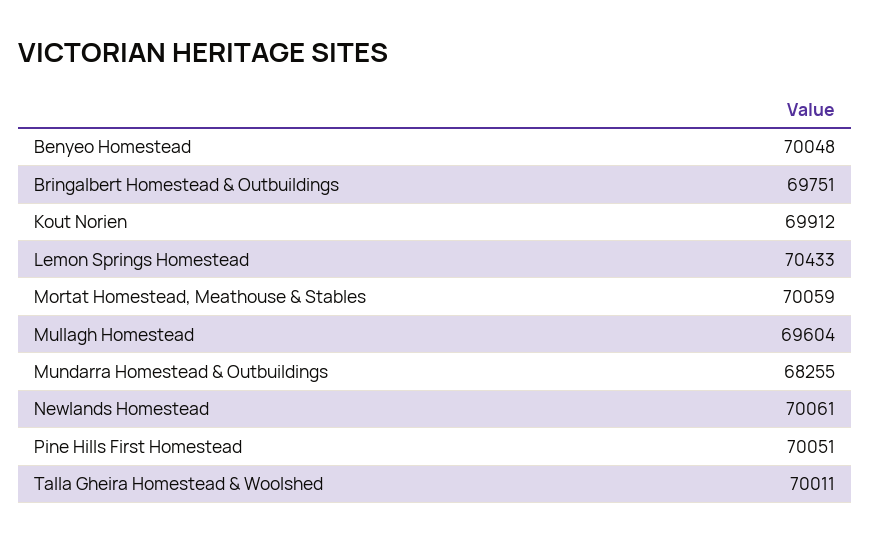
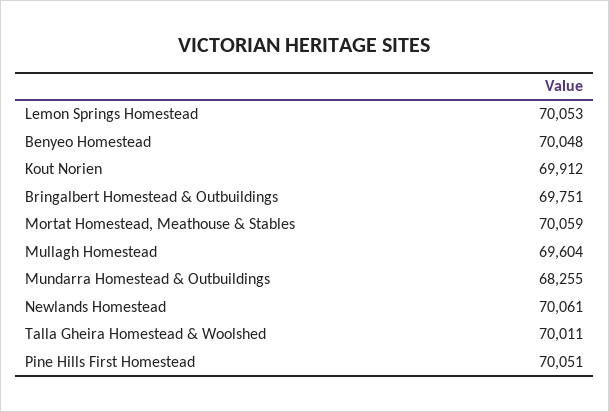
Lemon Springs Homestead: 70433 -> 70053

